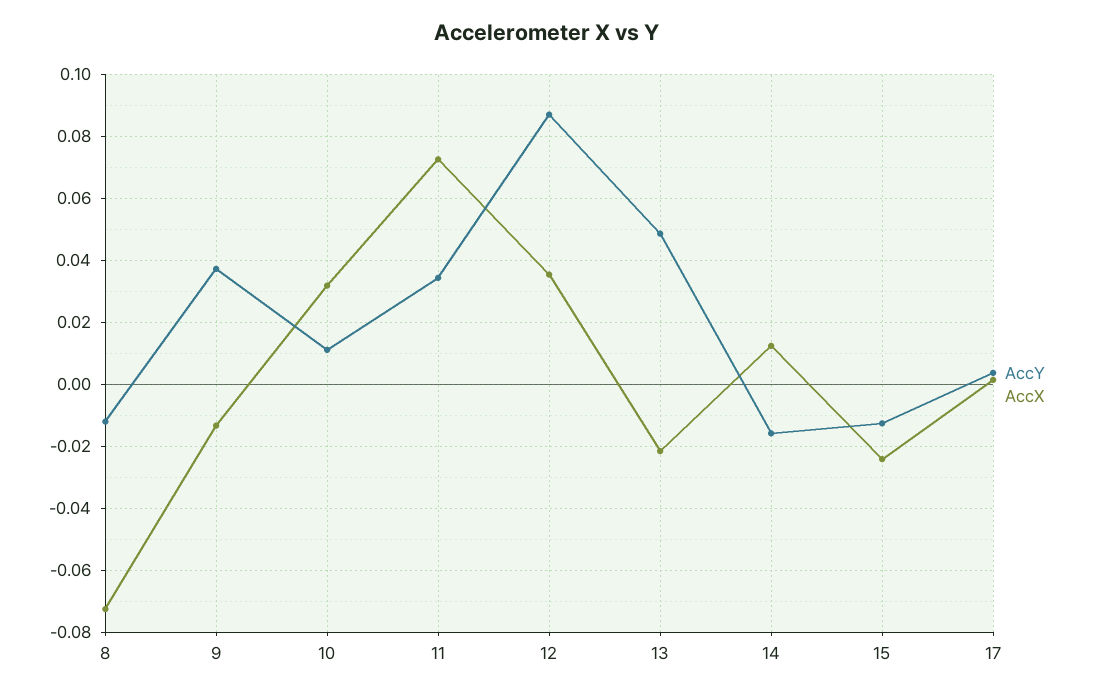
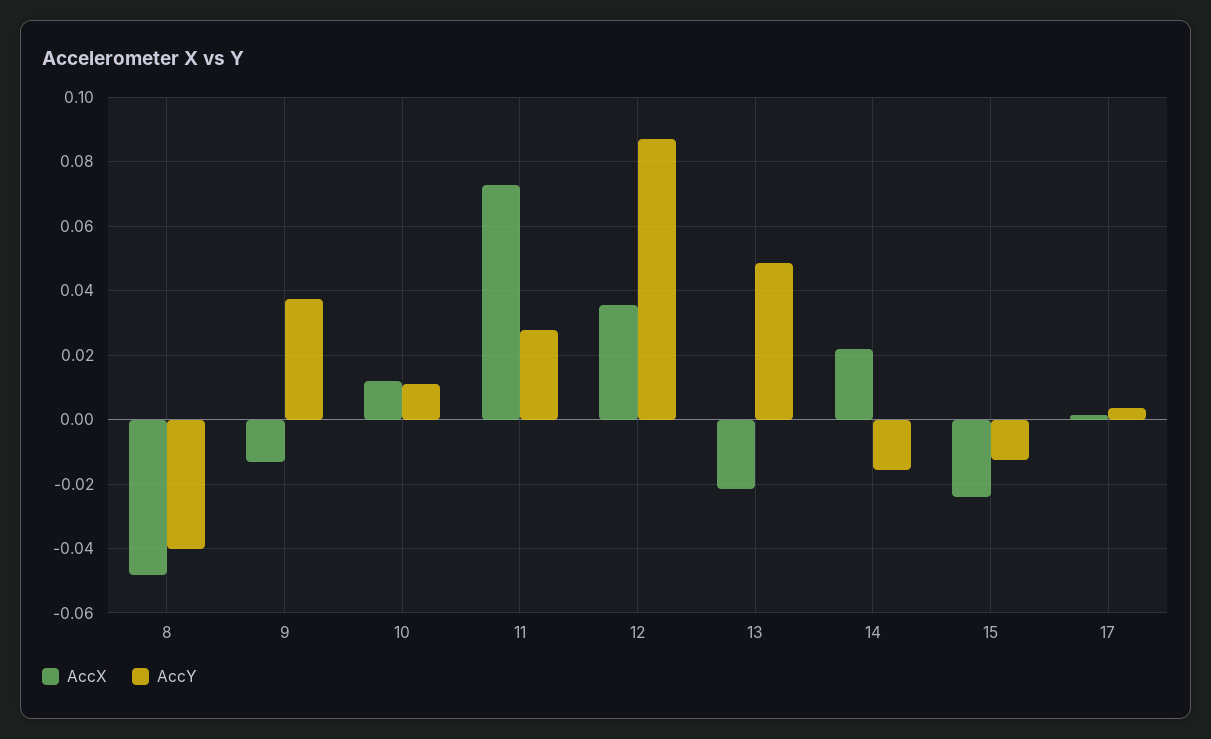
AccY, 8: -0.012 -> -0.04
AccX, 8: -0.072 -> -0.048
AccX, 10: 0.032 -> 0.012
AccY, 11: 0.034 -> 0.028
AccX, 14: 0.012 -> 0.022

